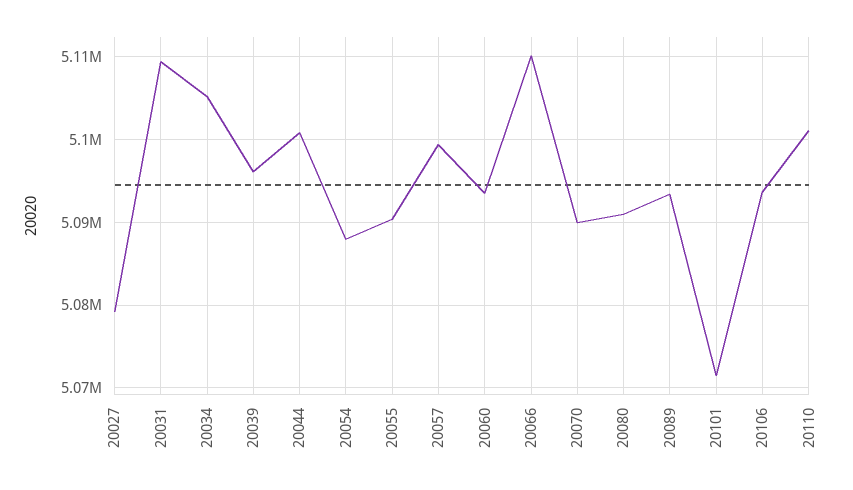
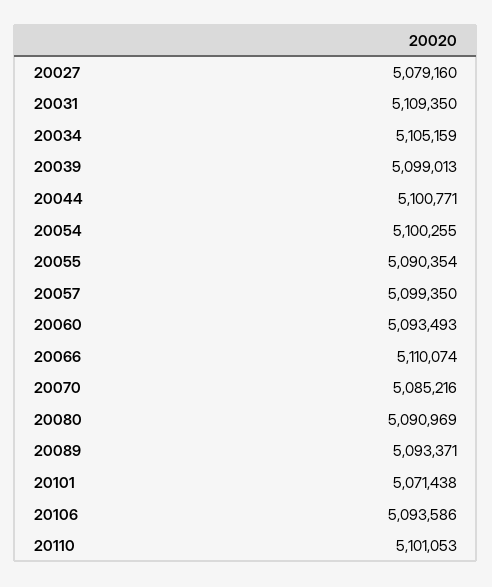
20039: 5096000 -> 5099013
20054: 5088000 -> 5100255
20070: 5090000 -> 5085216

